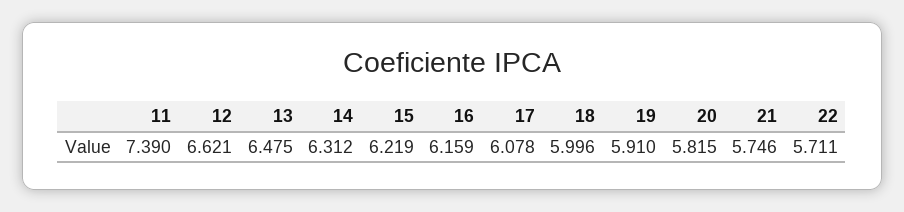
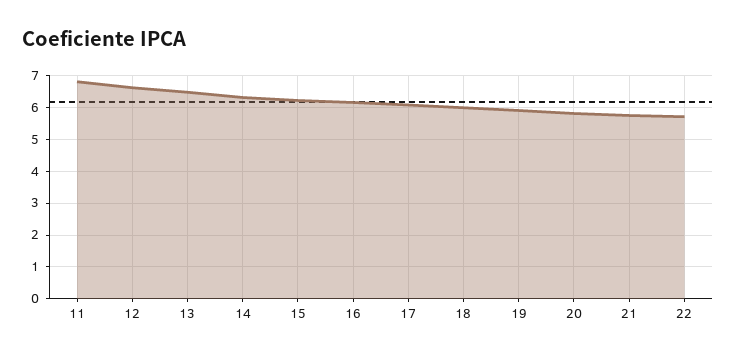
11: 7.39 -> 6.8

